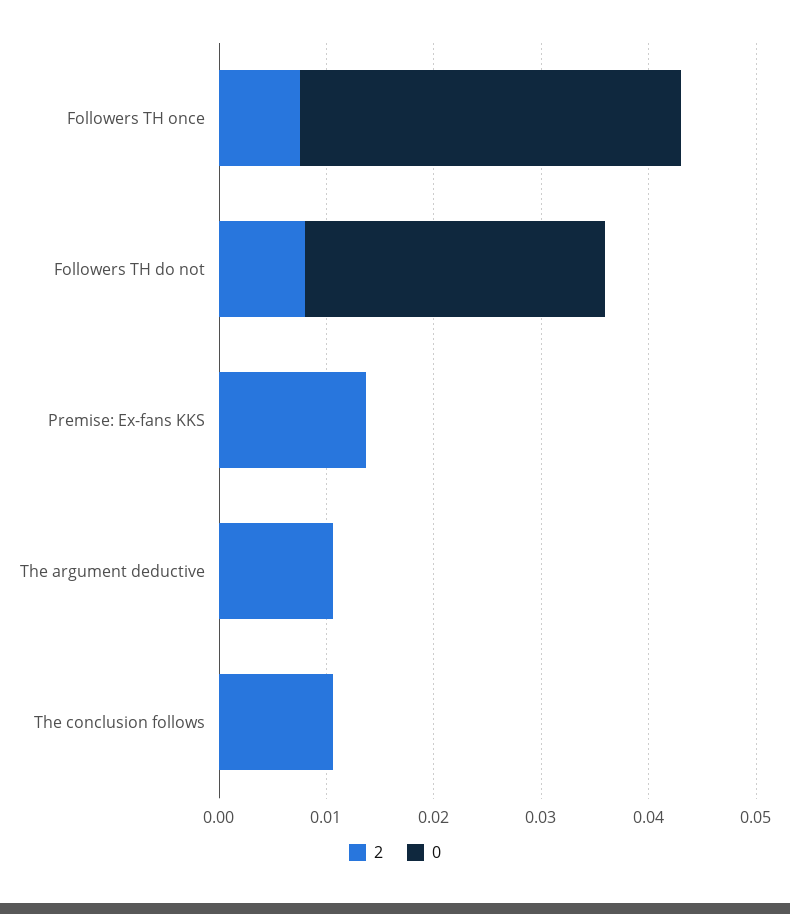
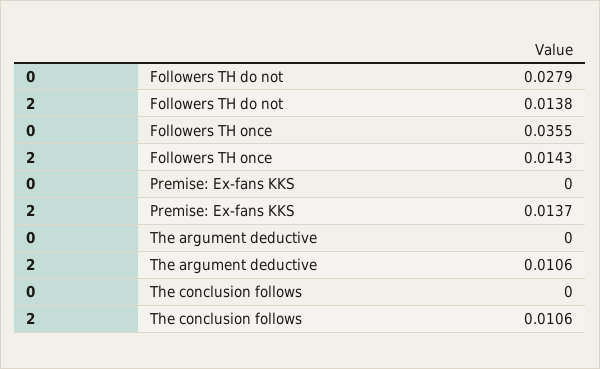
2, Followers TH once: 0.008 -> 0.0143
2, Followers TH do not: 0.008 -> 0.0138

